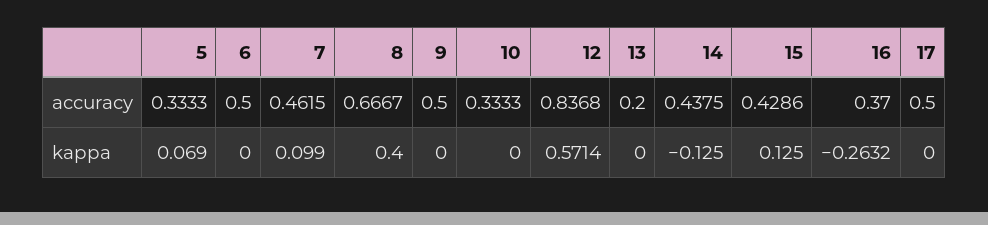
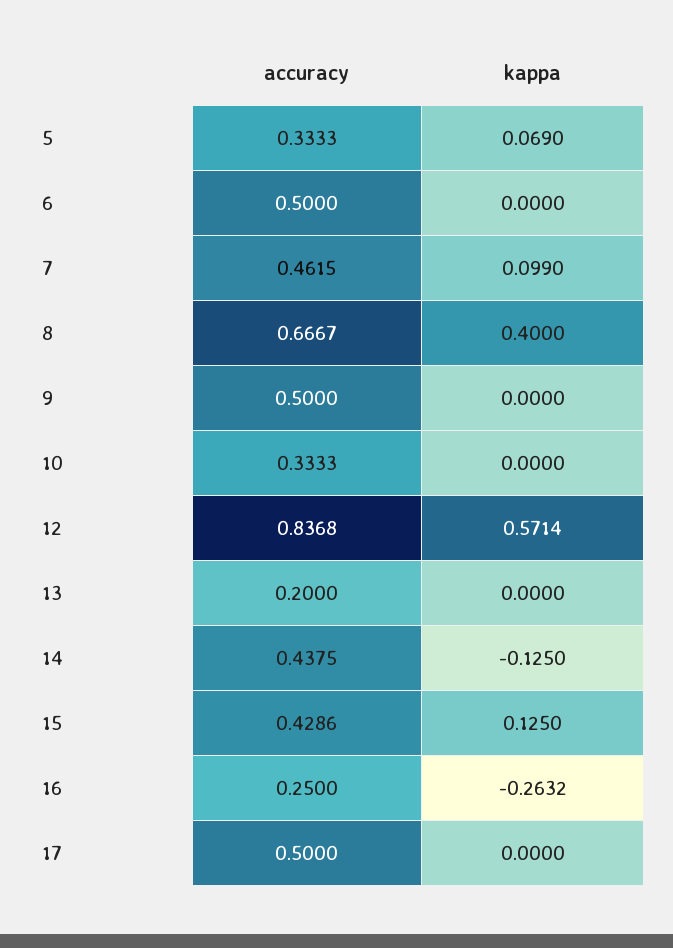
16, accuracy: 0.37 -> 0.25

